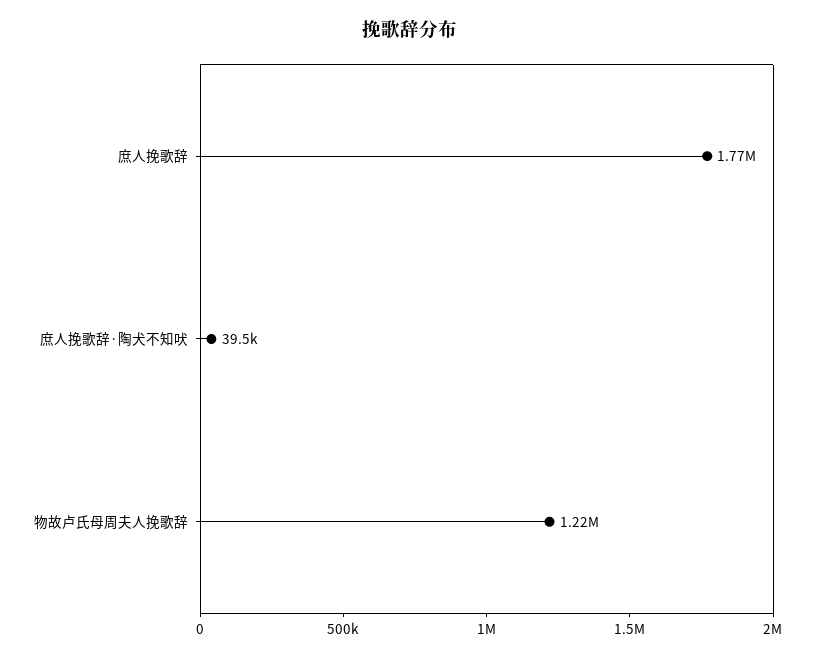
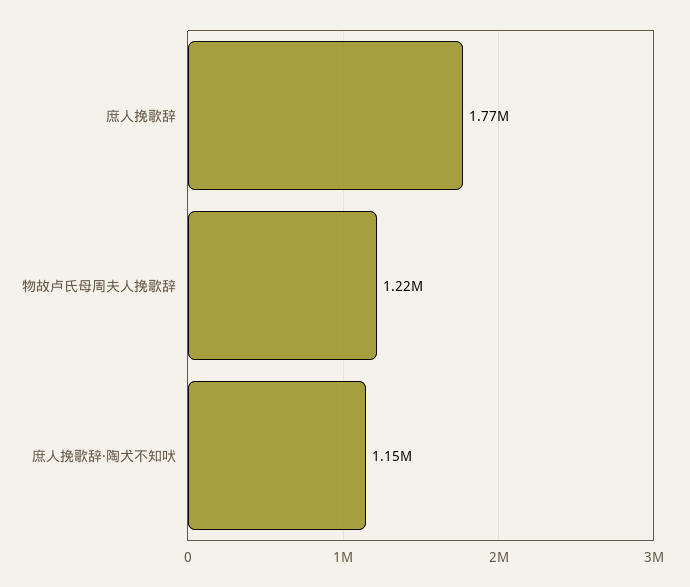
庶人挽歌辞·陶犬不知吠: 39500 -> 1150000

